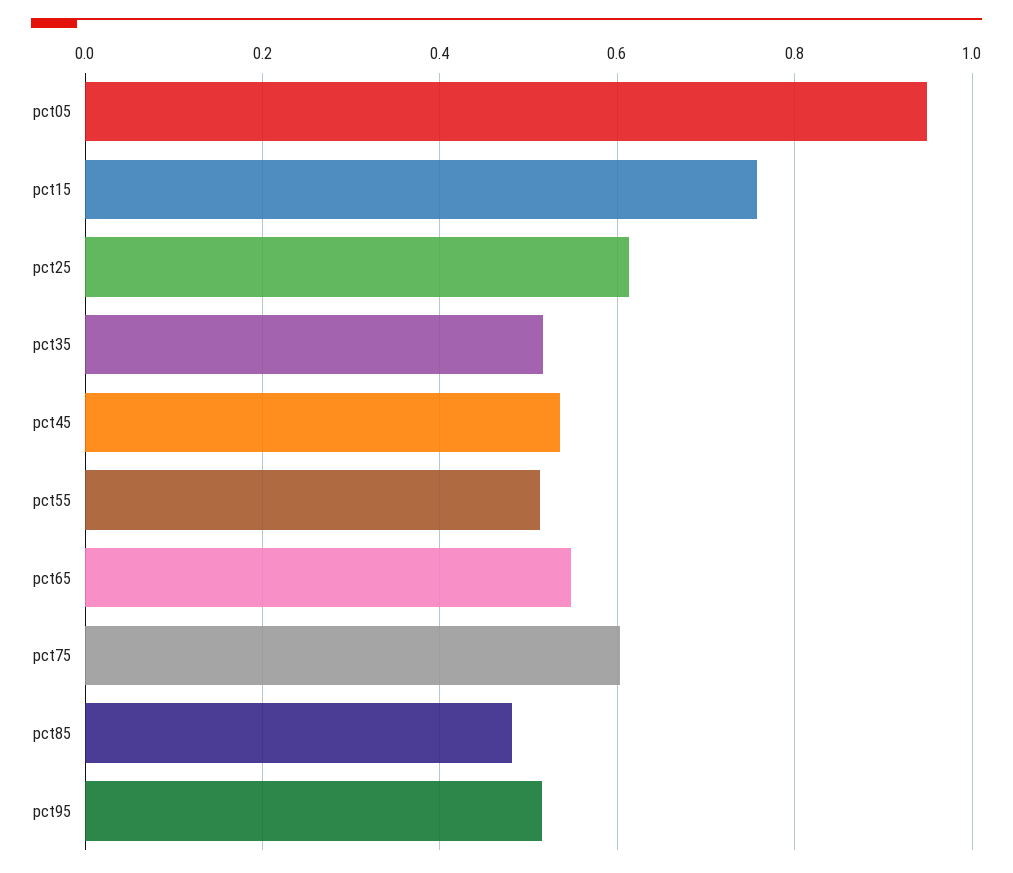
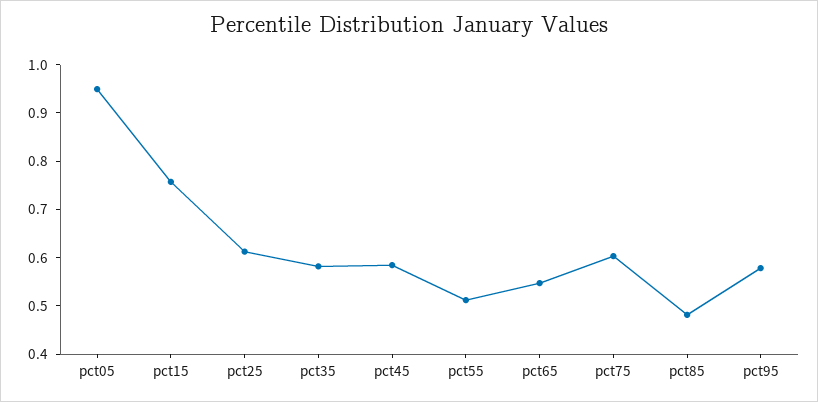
pct35: 0.52 -> 0.58
pct45: 0.54 -> 0.58
pct95: 0.52 -> 0.58

